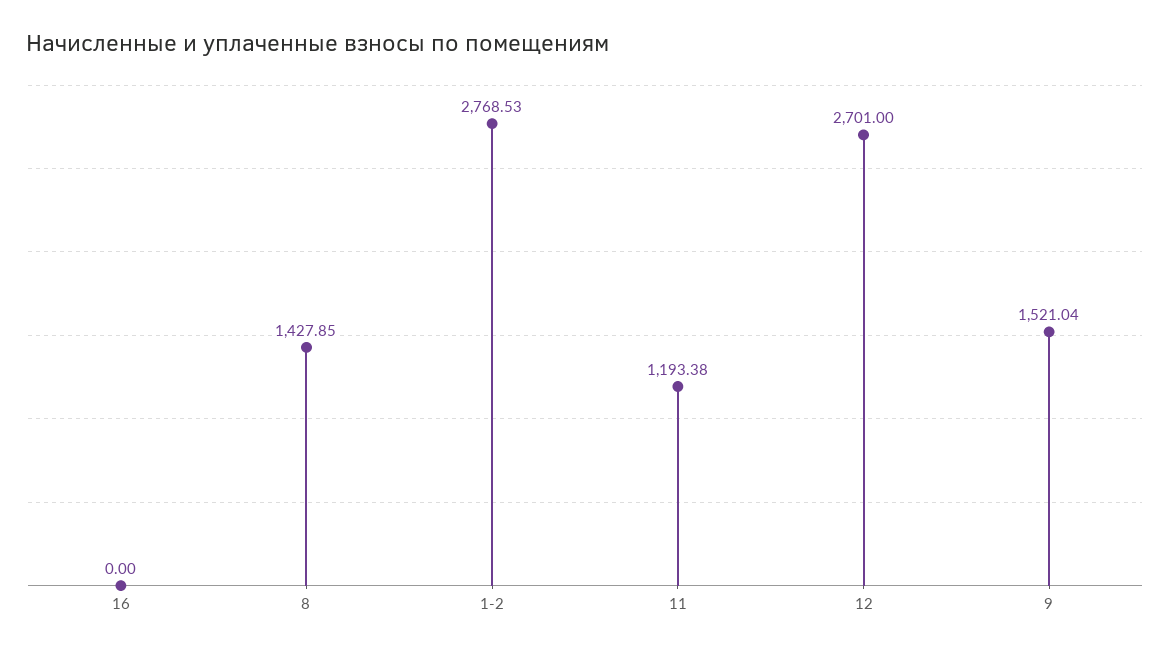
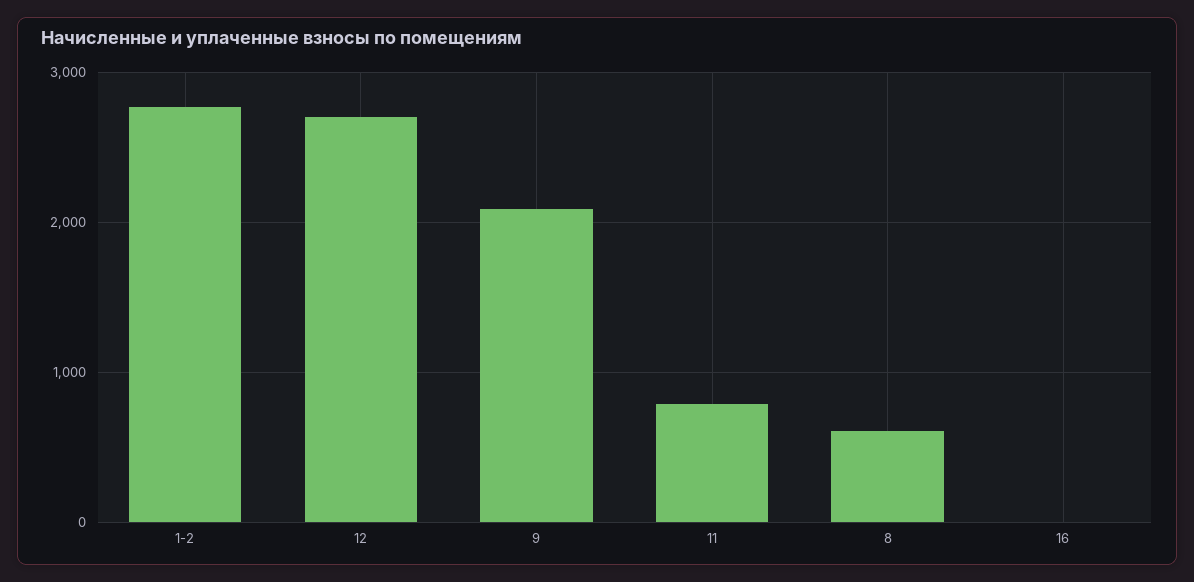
8: 1427.85 -> 600
11: 1193.38 -> 800
9: 1521.04 -> 2100

